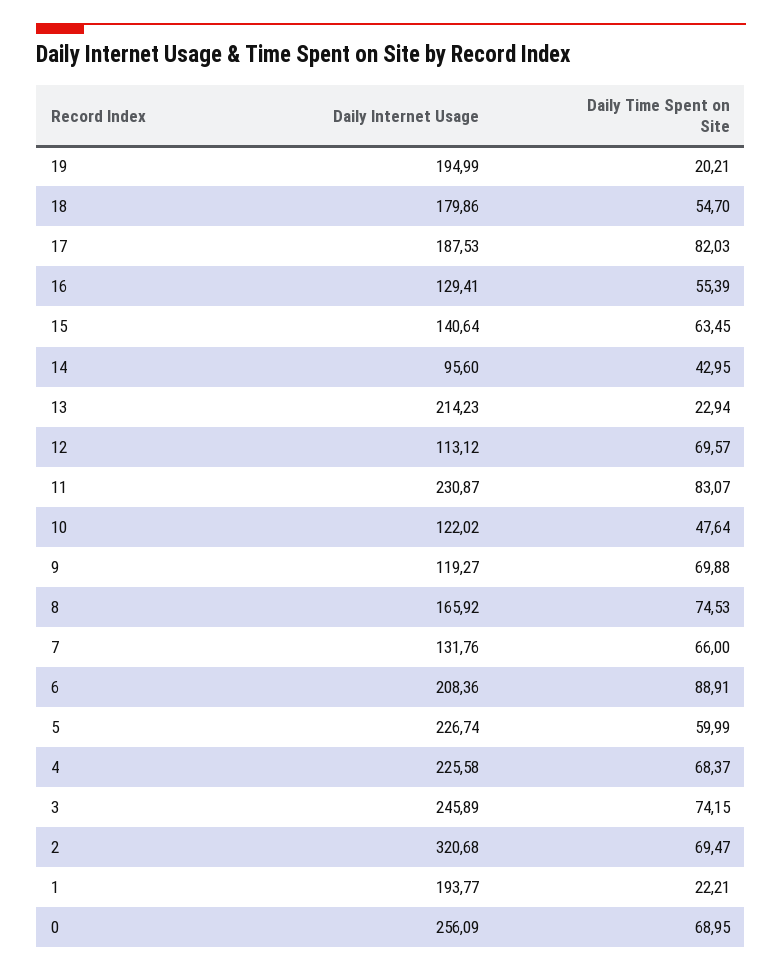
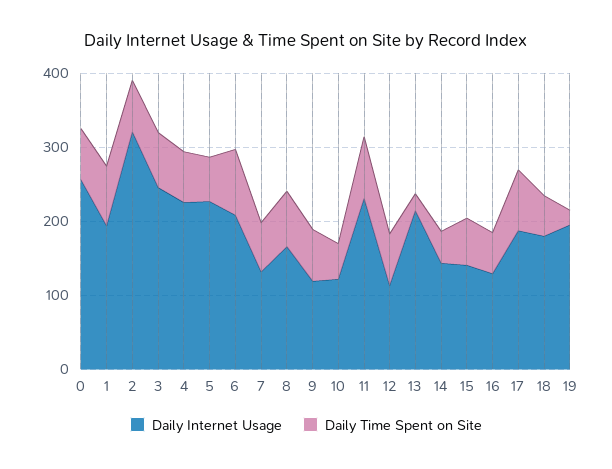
Daily Internet Usage, 14: 95.6 -> 140
Daily Time Spent on Site, 1: 22.21 -> 80

